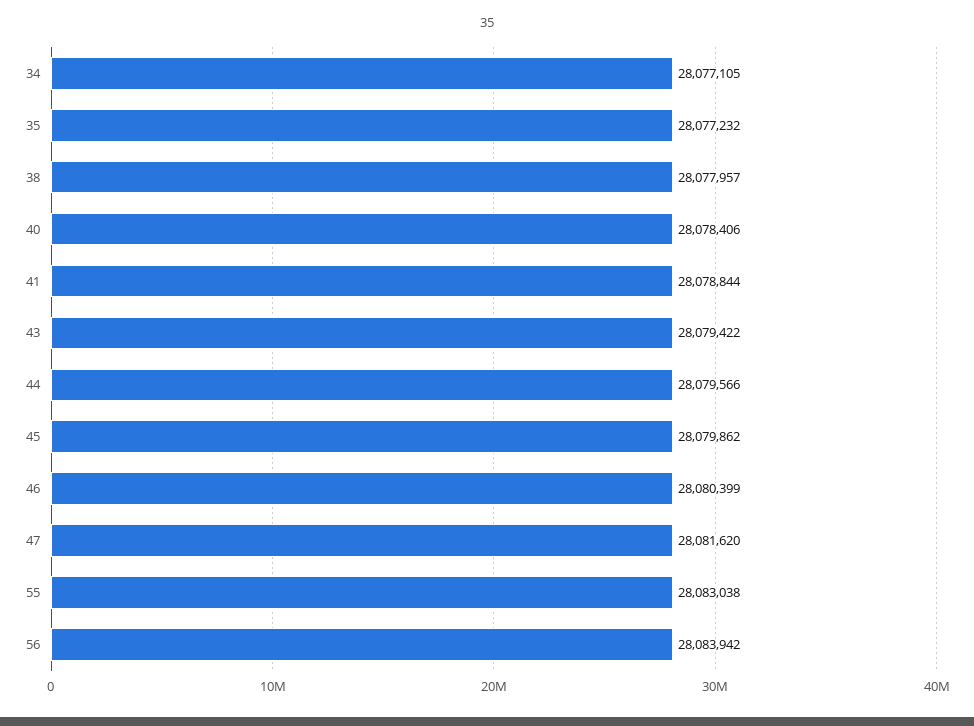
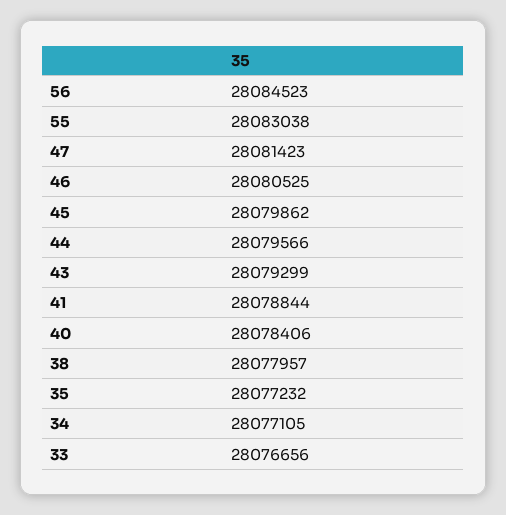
43: 28079422 -> 28079299
46: 28080399 -> 28080525
47: 28081620 -> 28081423
56: 28083942 -> 28084523
33: none -> 28076656

